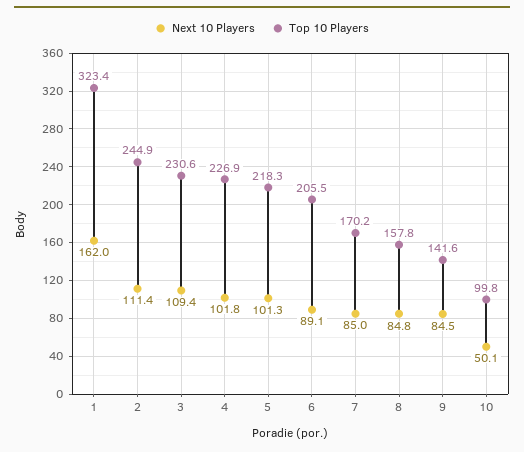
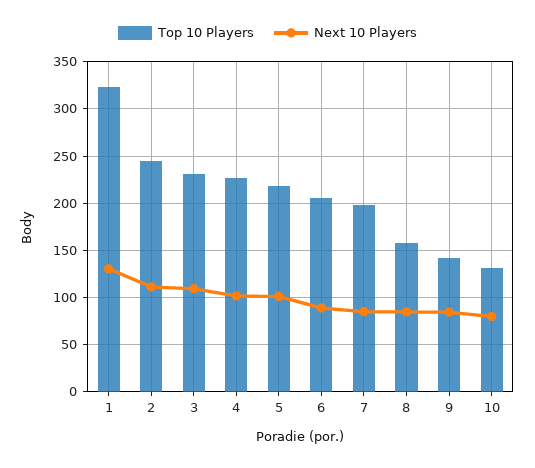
Next 10 Players, 1: 162 -> 130
Top 10 Players, 7: 170.2 -> 200
Next 10 Players, 10: 50.1 -> 80
Top 10 Players, 10: 99.8 -> 130

